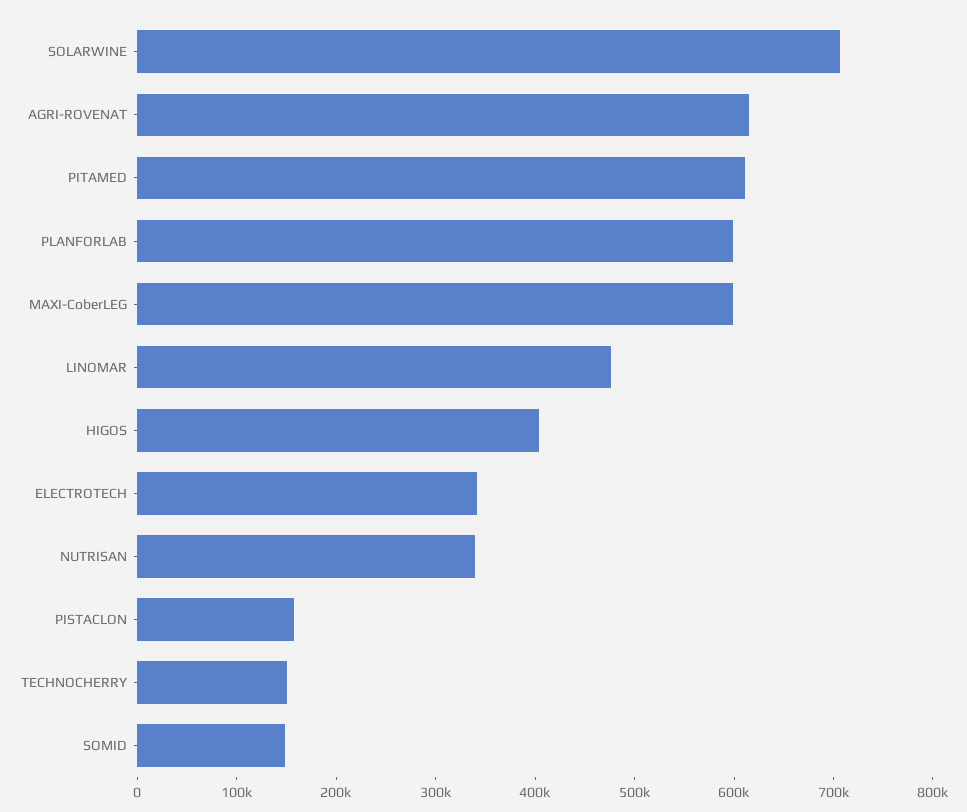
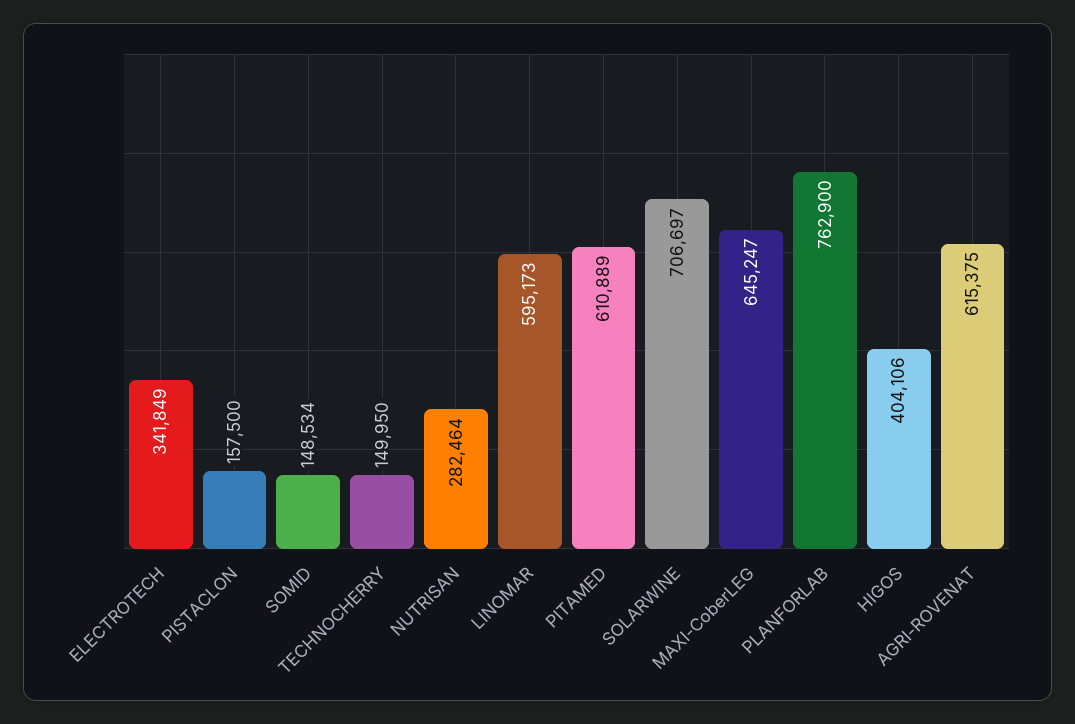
PLANFORLAB: 600000 -> 762900
MAXI-CoberLEG: 600000 -> 645247
LINOMAR: 480000 -> 595173
NUTRISAN: 340000 -> 282464

